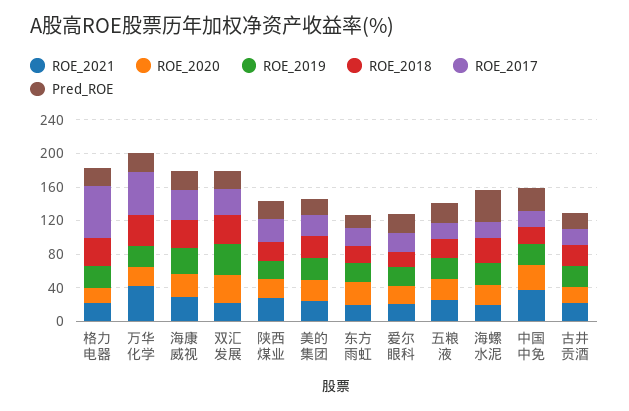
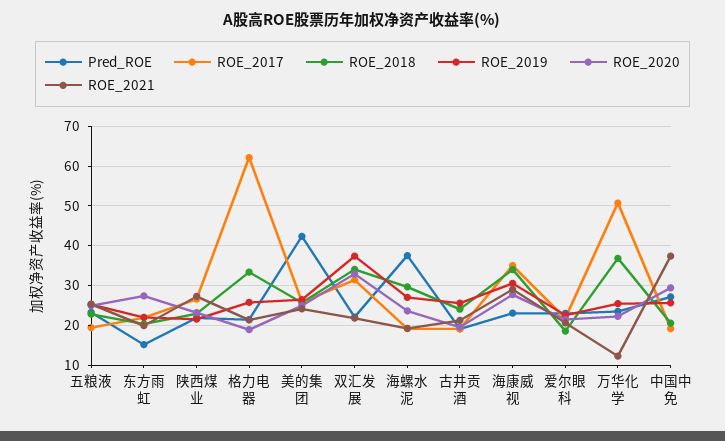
ROE_2021, 万华化学: 40 -> 12
Pred_ROE, 美的集团: 20 -> 42

